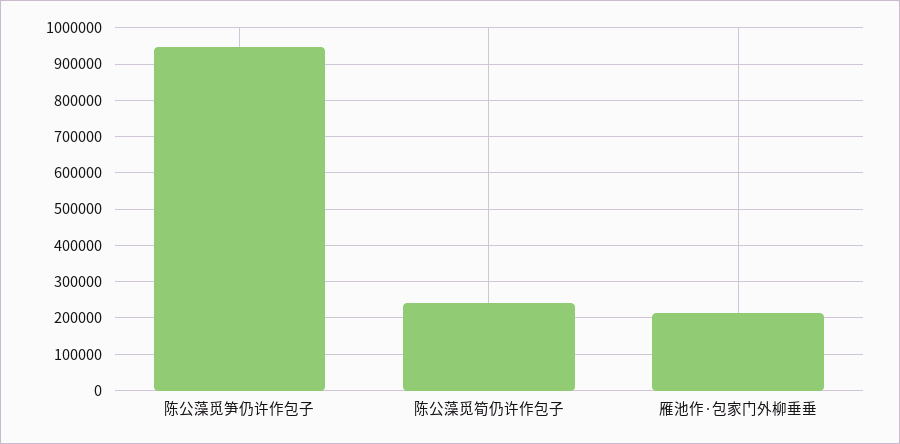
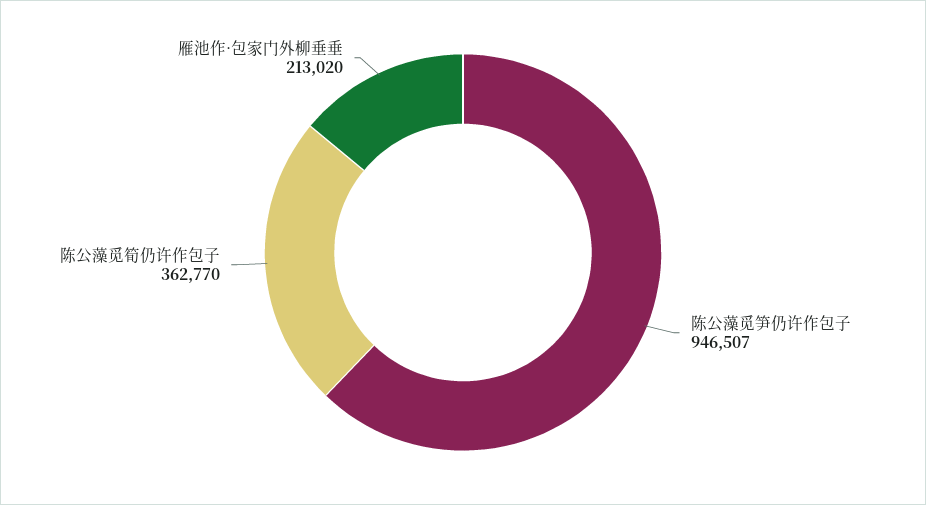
陈公藻觅筍仍许作包子: 240000 -> 362770

